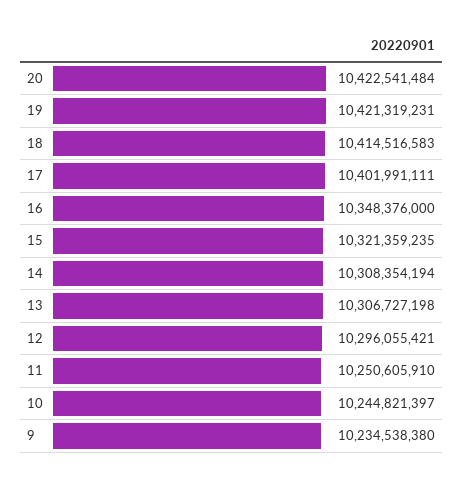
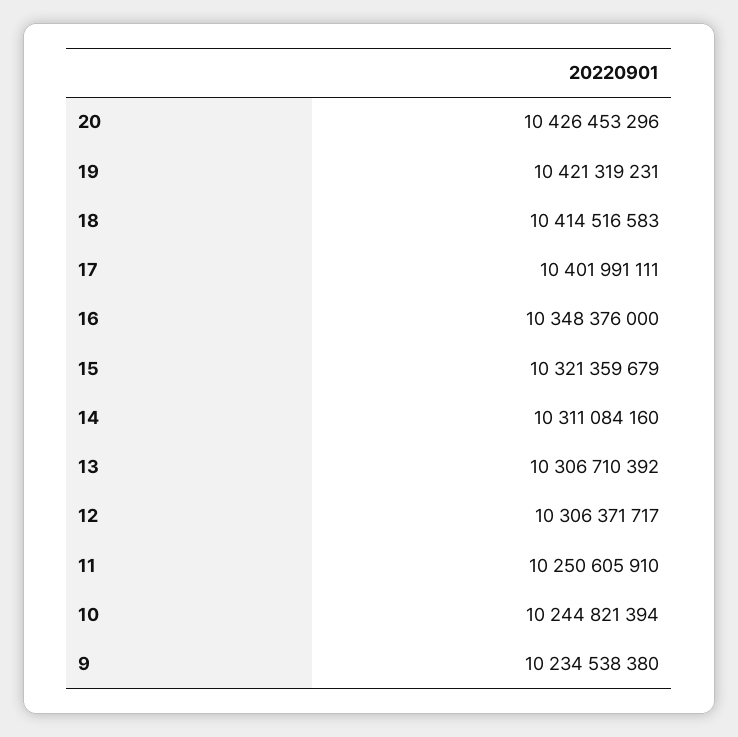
20: 10422541484 -> 10426453296
15: 10321359235 -> 10321359679
14: 10308354194 -> 10311084160
13: 10306727198 -> 10306710392
12: 10296055421 -> 10306371717
10: 10244821397 -> 10244821394

